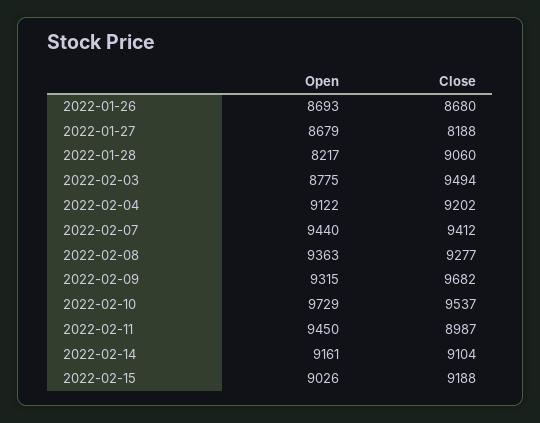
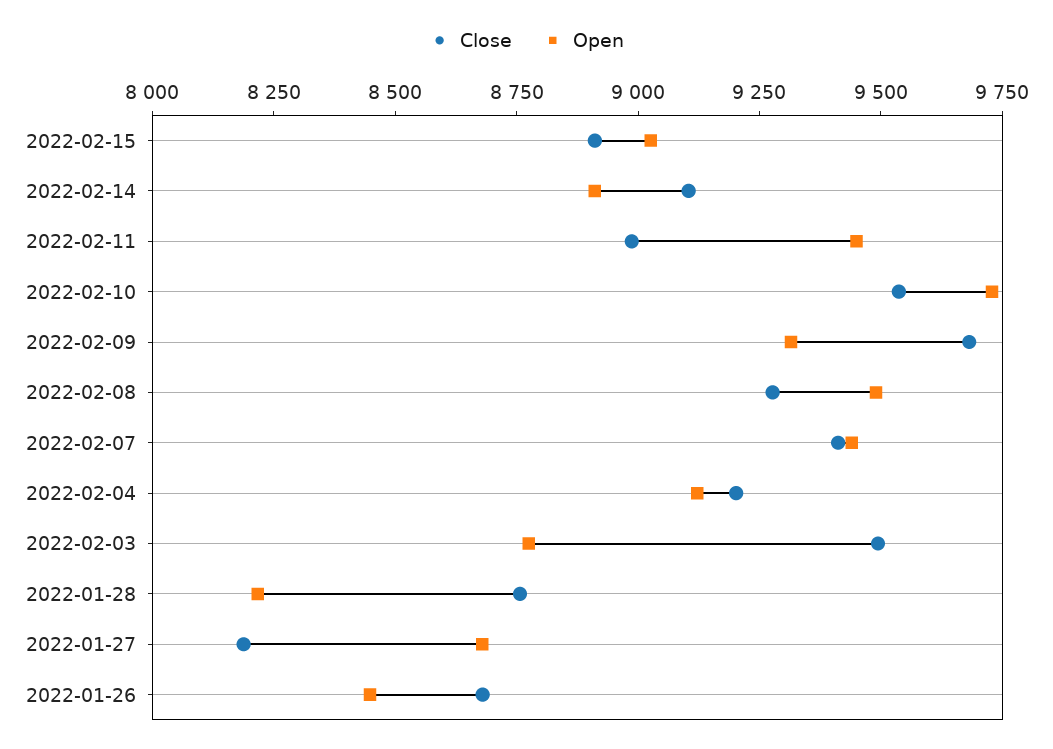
Open, 2022-01-26: 8693 -> 8450
Close, 2022-01-28: 9060 -> 8750
Open, 2022-02-08: 9363 -> 9500
Open, 2022-02-14: 9161 -> 8900
Close, 2022-02-15: 9188 -> 8900

